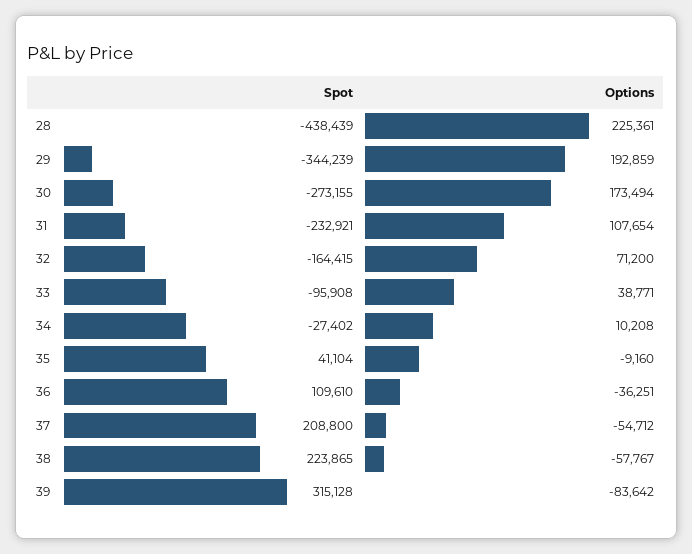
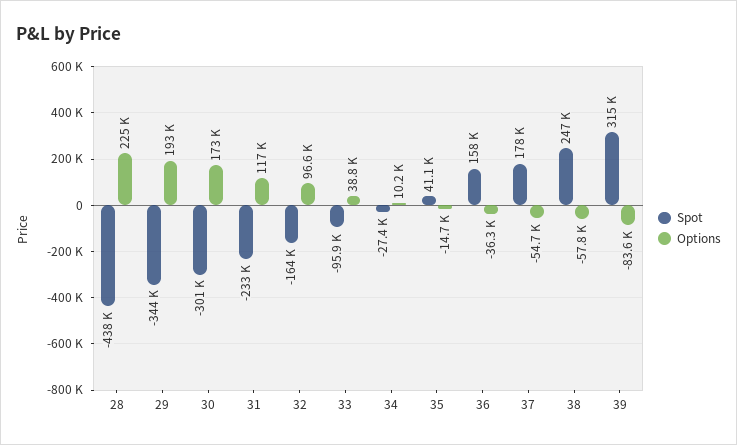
Spot, 30: -273155 -> -301000
Options, 31: 107654 -> 117000
Options, 32: 71200 -> 96600
Options, 35: -9160 -> -14700
Spot, 36: 109610 -> 158000
Spot, 37: 208800 -> 178000
Spot, 38: 223865 -> 247000

